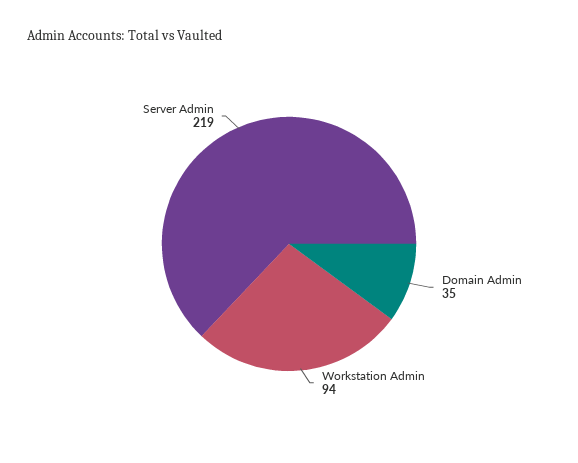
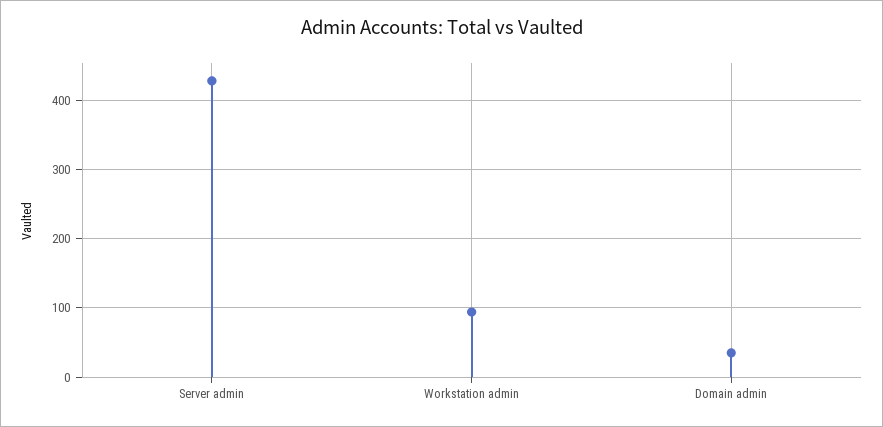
Server Admin: 219 -> 430

